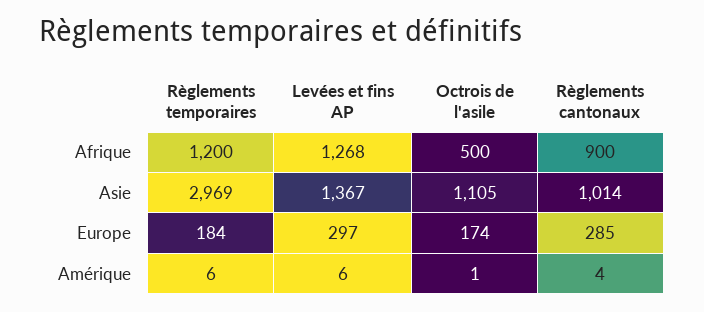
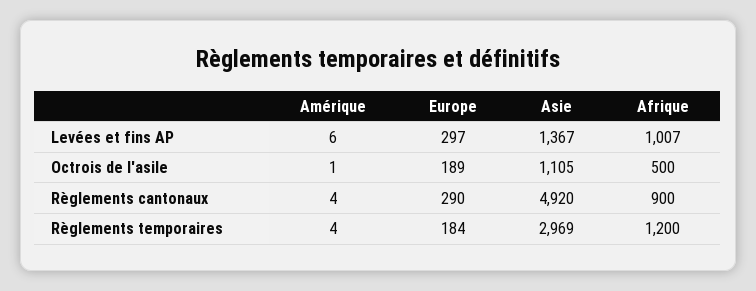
Levées et fins AP, Afrique: 1268 -> 1007
Règlements cantonaux, Asie: 1014 -> 4920
Octrois de l'asile, Europe: 174 -> 189
Règlements cantonaux, Europe: 285 -> 290
Règlements temporaires, Amérique: 6 -> 4

